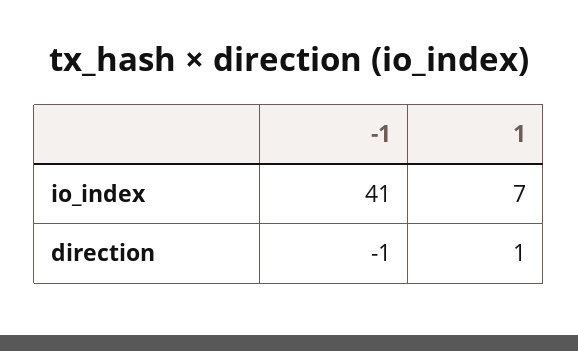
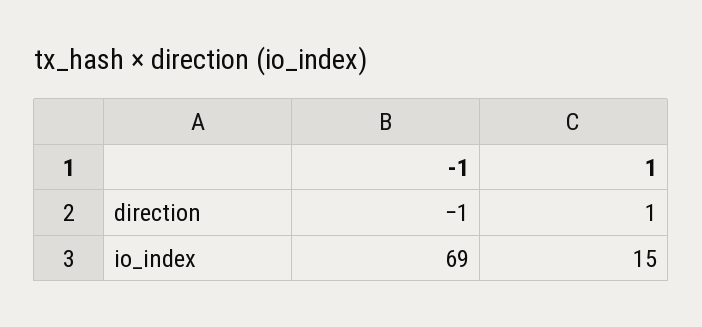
-1, io_index: 41 -> 69
1, io_index: 7 -> 15

